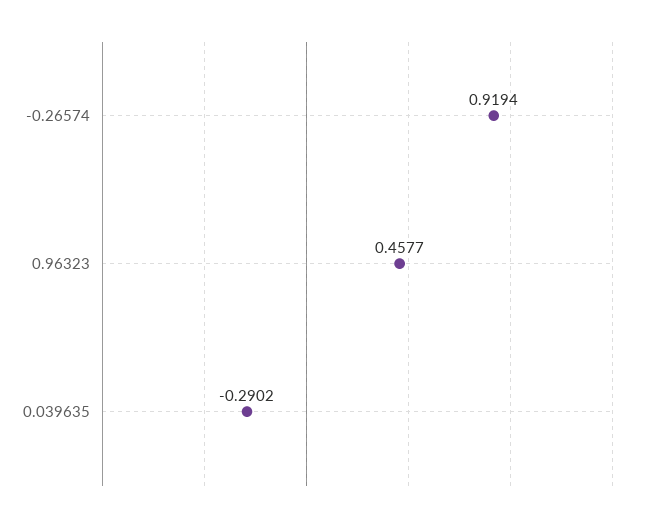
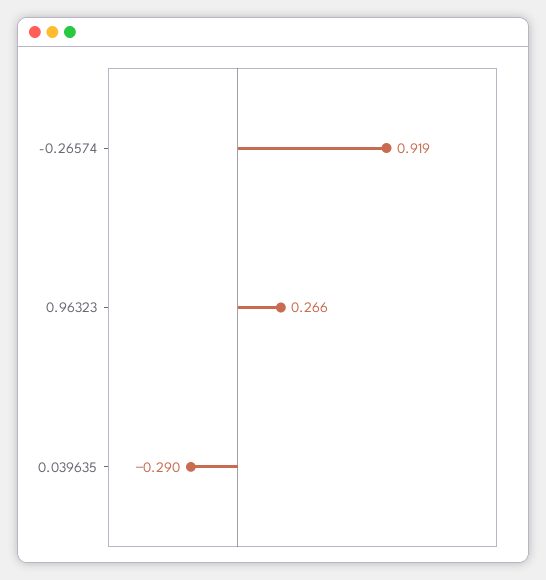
0.96323: 0.4577 -> 0.266

